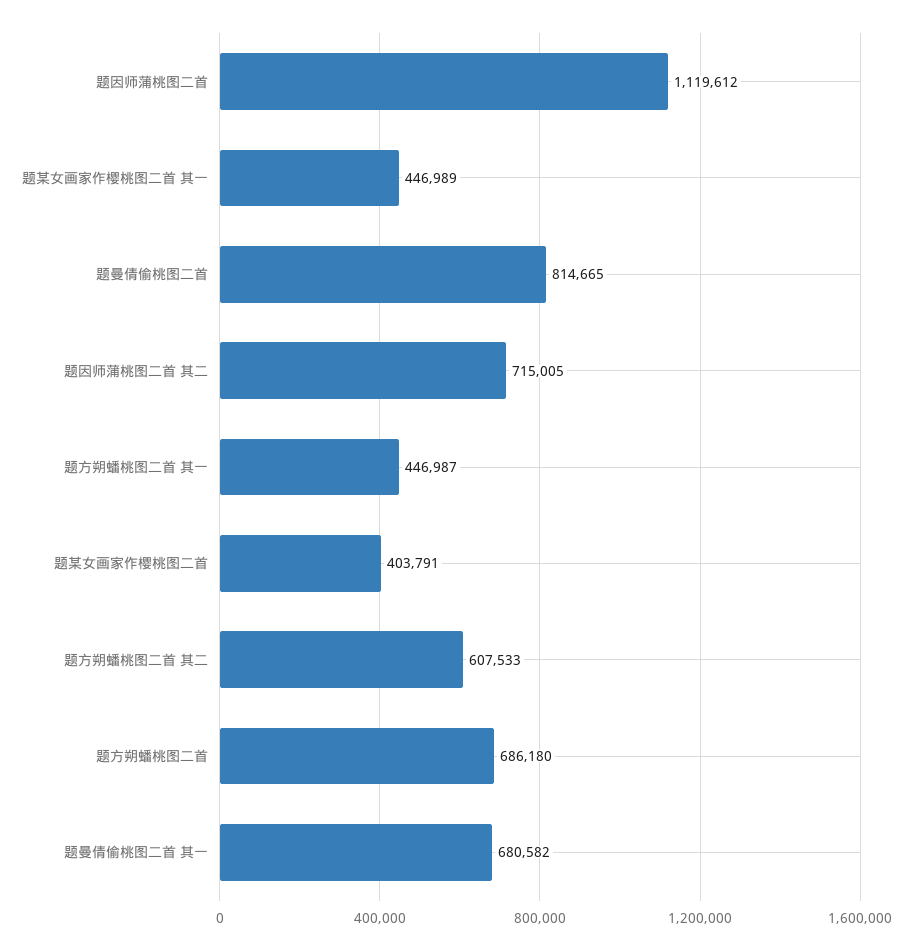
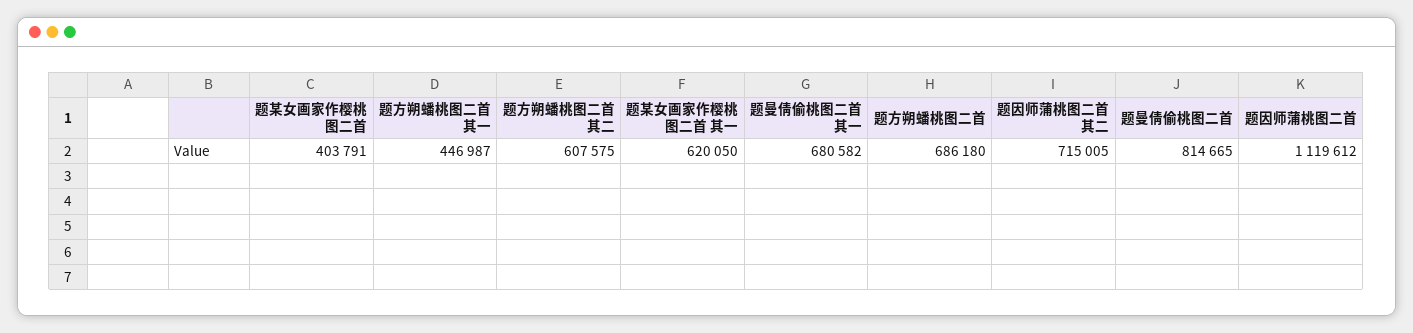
题某女画家作樱桃图二首 其一: 446989 -> 620050
题方朔蟠桃图二首 其二: 607533 -> 607575

